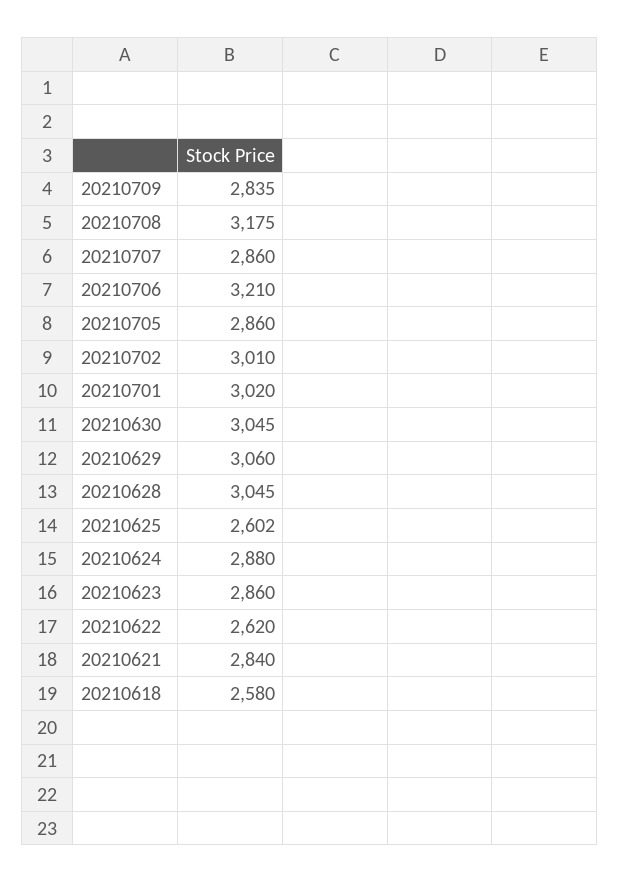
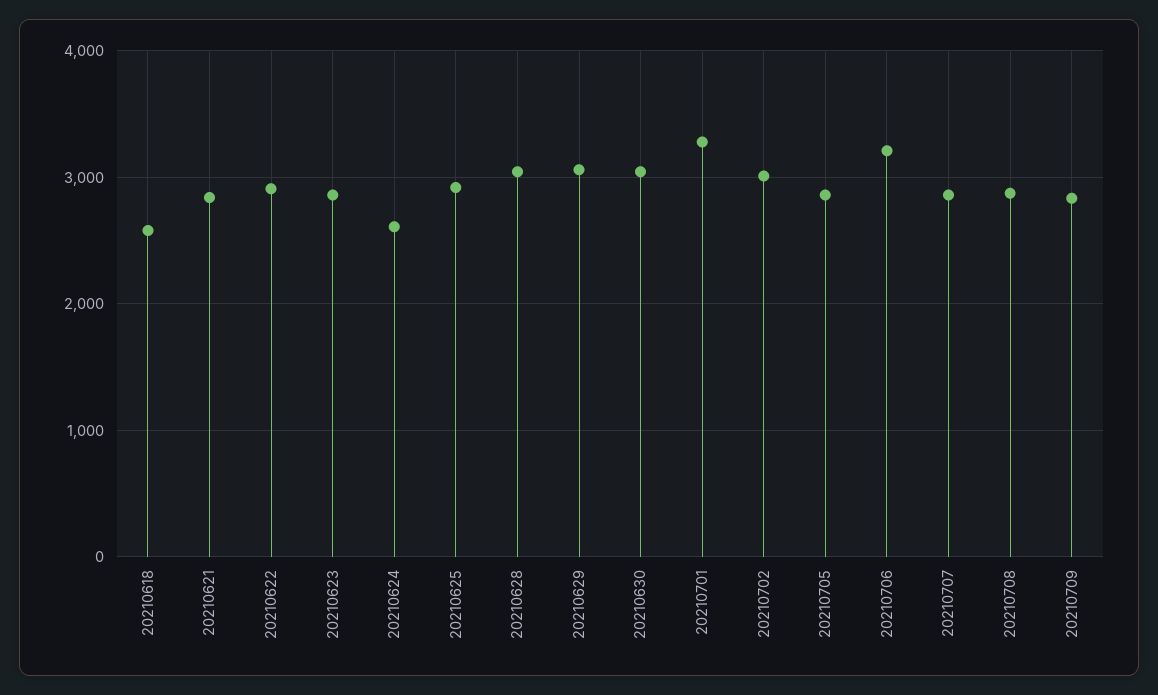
20210708: 3175 -> 2900
20210701: 3020 -> 3300
20210625: 2602 -> 2900
20210624: 2880 -> 2600
20210622: 2620 -> 2900

